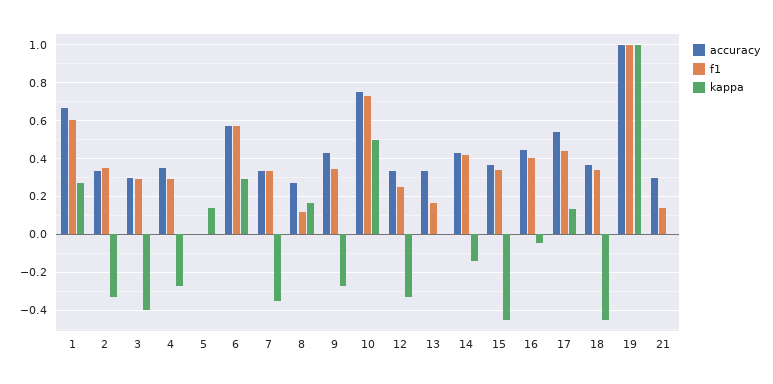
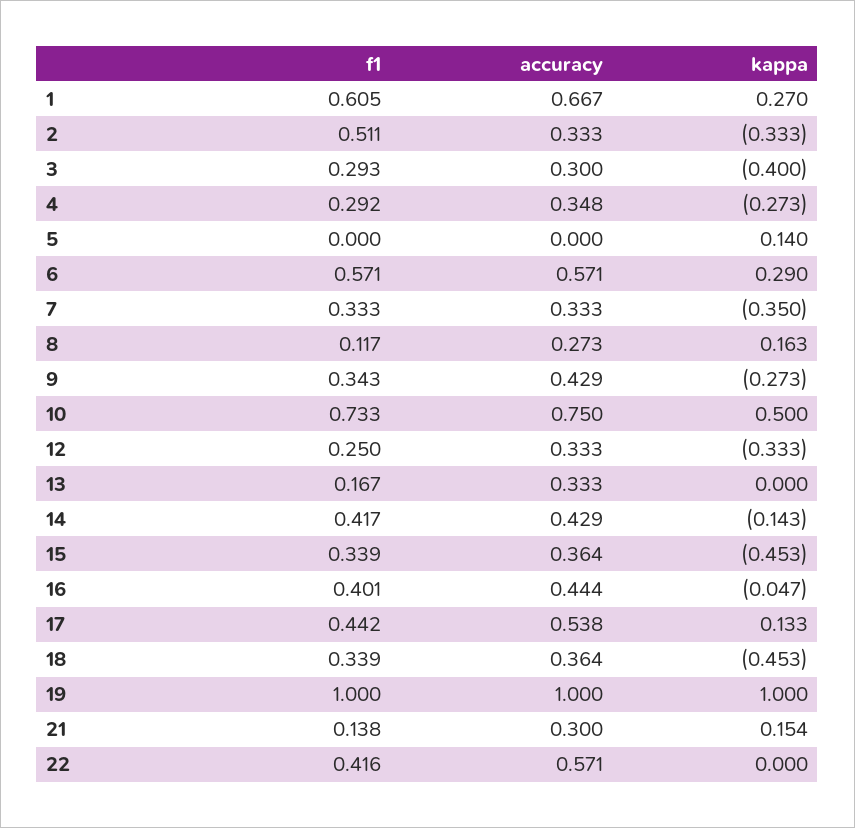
f1, 2: 0.35 -> 0.511
kappa, 21: 0 -> 0.154
f1, 22: none -> 0.416
accuracy, 22: none -> 0.571
kappa, 22: none -> 0

